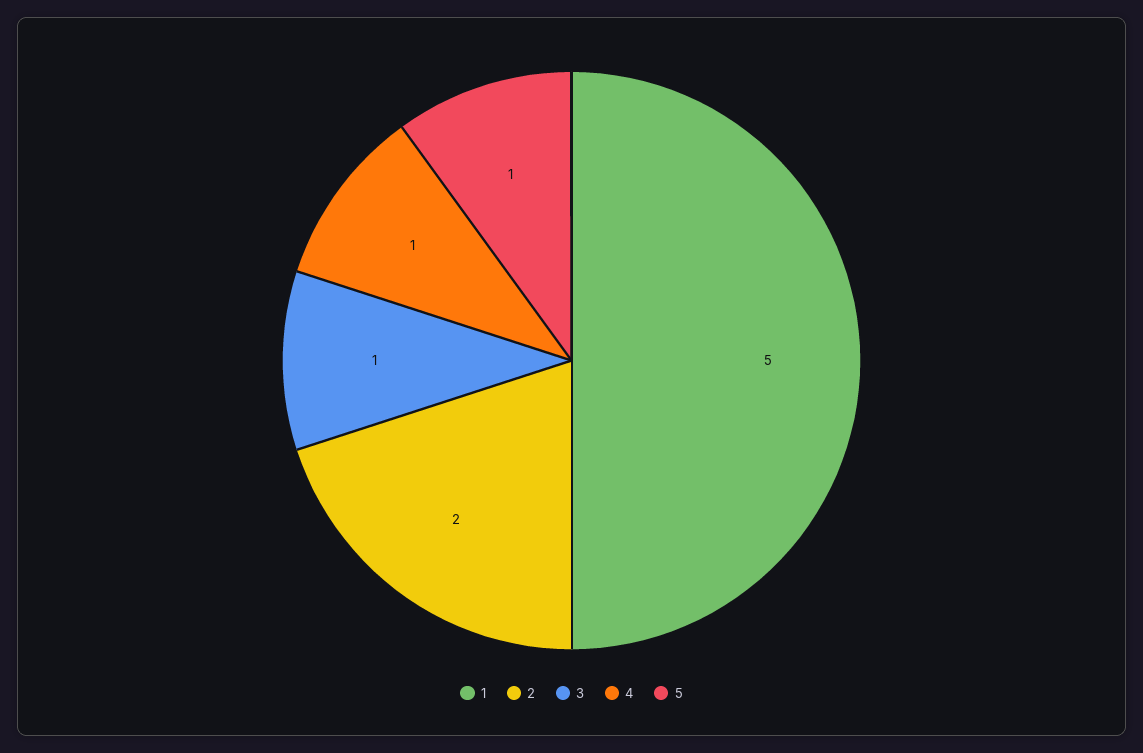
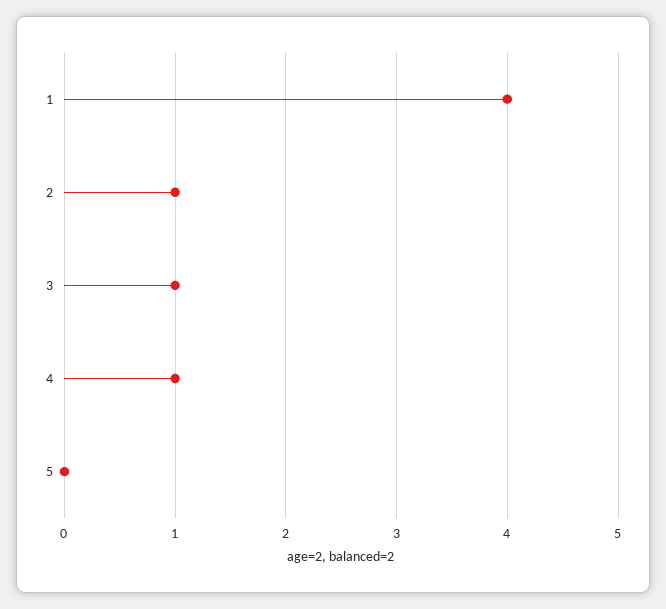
1: 5 -> 4
2: 2 -> 1
5: 1 -> 0

